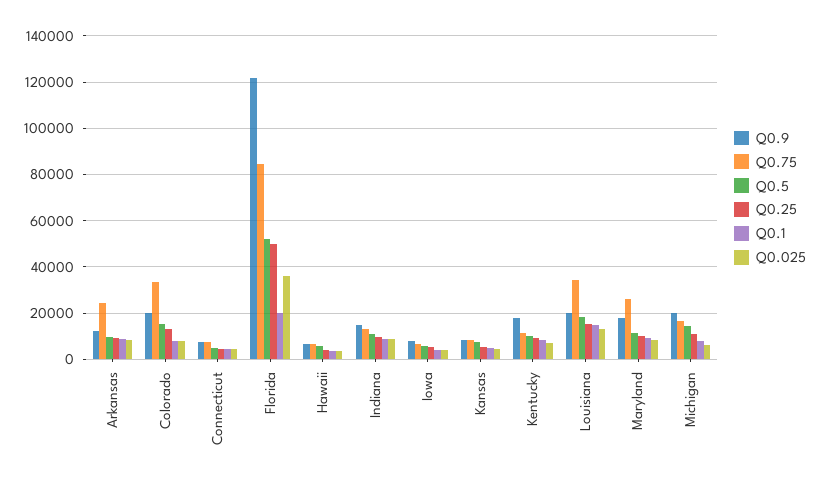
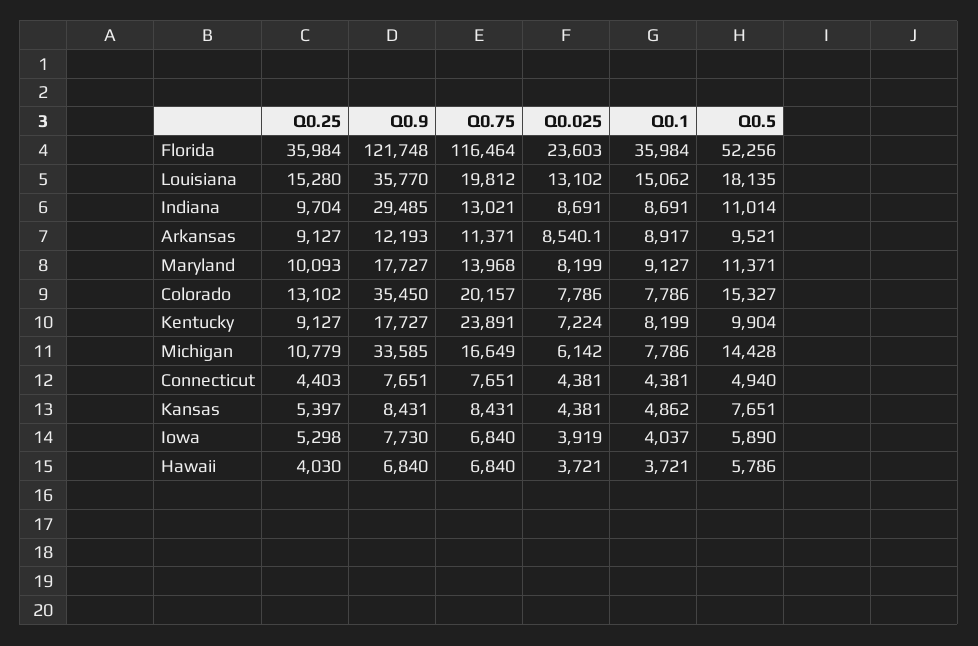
Q0.75, Arkansas: 25000 -> 11371
Q0.9, Colorado: 20000 -> 35450
Q0.75, Colorado: 35000 -> 20157
Q0.75, Florida: 85000 -> 116464
Q0.25, Florida: 50000 -> 35984
Q0.1, Florida: 20000 -> 35984
Q0.025, Florida: 35000 -> 23603
Q0.9, Indiana: 15000 -> 29485
Q0.75, Kentucky: 10000 -> 23891
Q0.9, Louisiana: 20000 -> 35770
Q0.75, Louisiana: 35000 -> 19812
Q0.75, Maryland: 25000 -> 13968
Q0.9, Michigan: 20000 -> 33585

